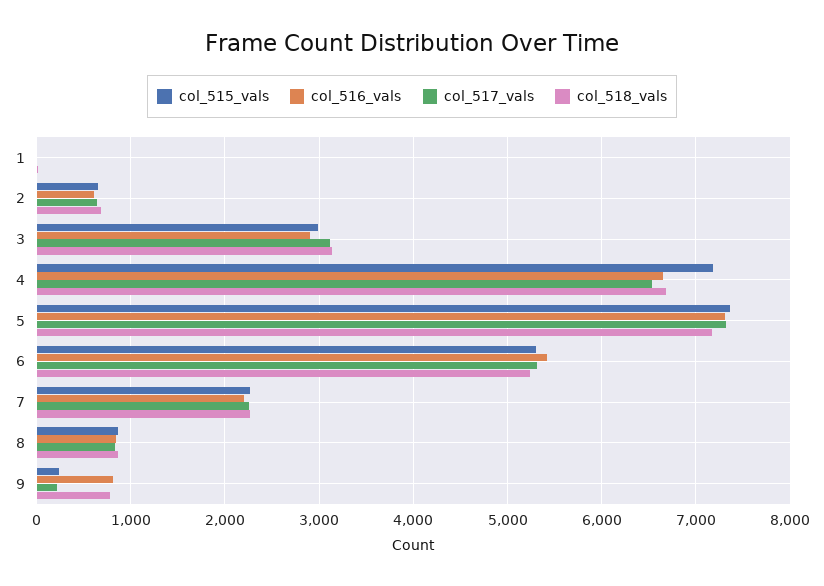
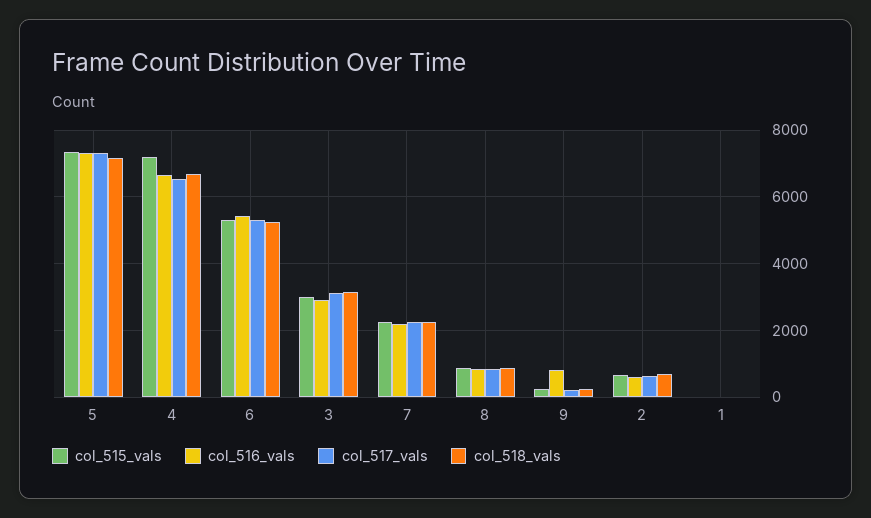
col_518_vals, 9: 800 -> 200

